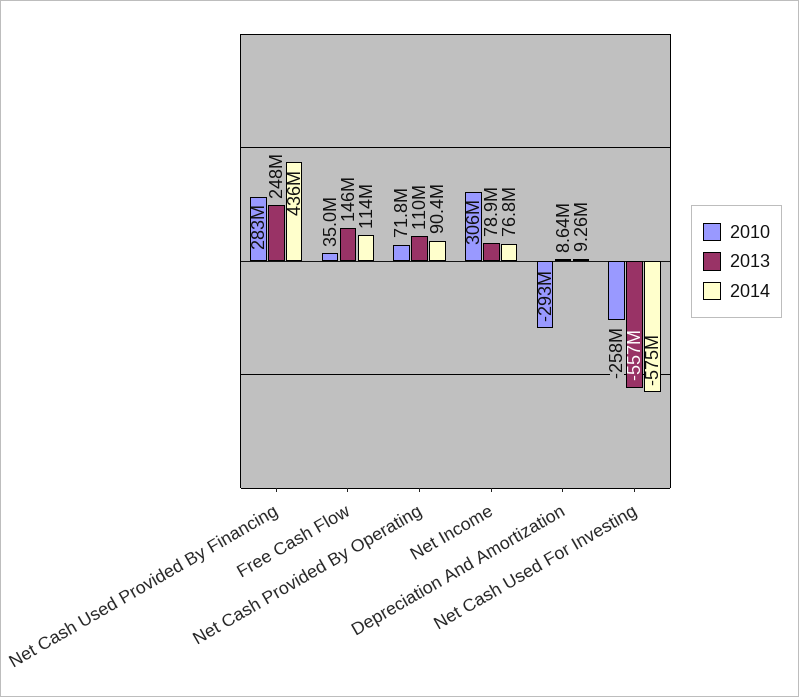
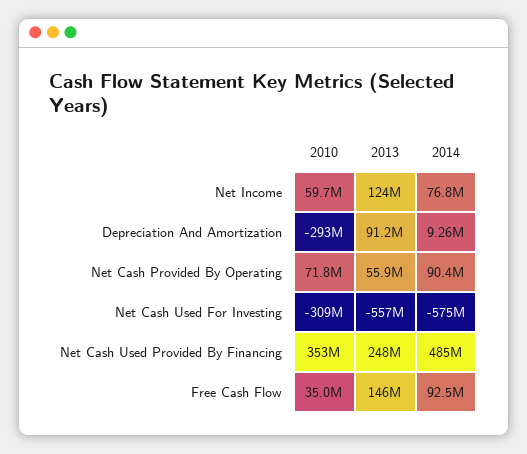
2010, Net Cash Used Provided By Financing: 283000000 -> 353000000
2014, Net Cash Used Provided By Financing: 436000000 -> 485000000
2014, Free Cash Flow: 114000000 -> 92500000
2013, Net Cash Provided By Operating: 110000000 -> 55900000
2010, Net Income: 306000000 -> 59700000
2013, Net Income: 78900000 -> 124000000
2013, Depreciation And Amortization: 8640000 -> 91200000
2010, Net Cash Used For Investing: -258000000 -> -309000000

